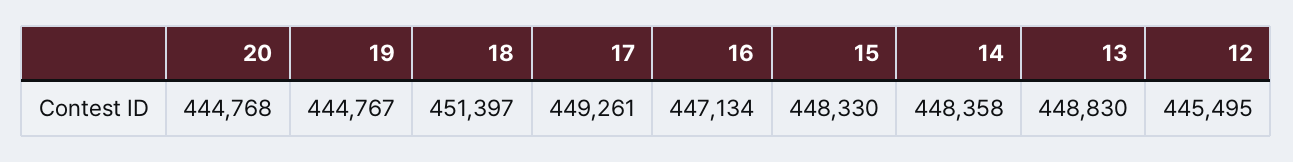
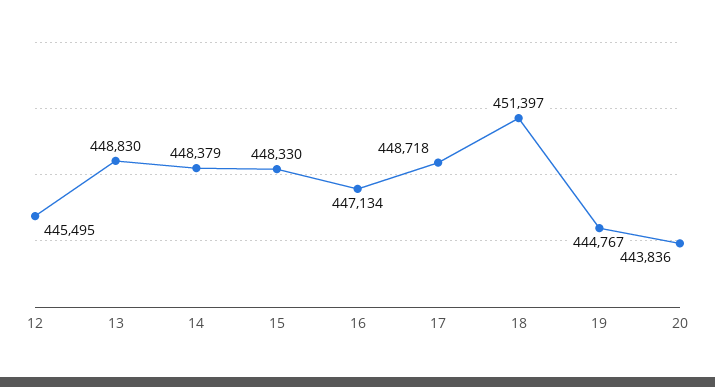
20: 444768 -> 443836
17: 449261 -> 448718
14: 448358 -> 448379

